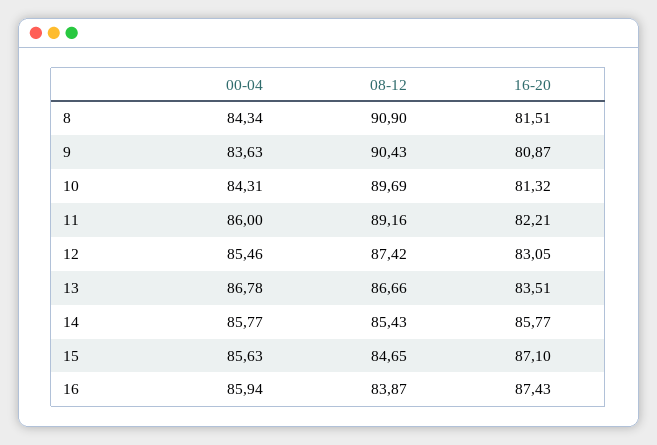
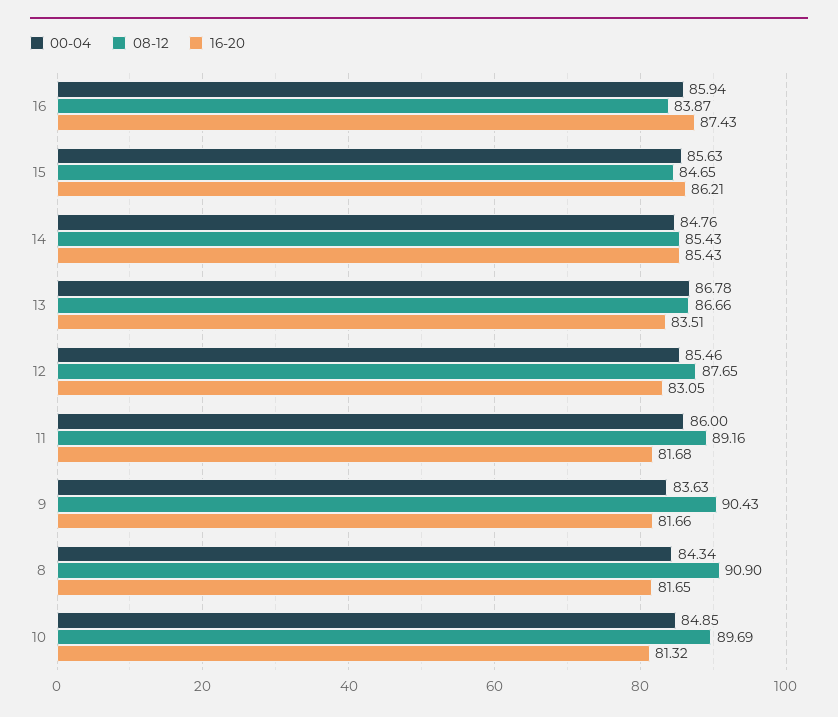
16-20, 8: 81.51 -> 81.65
16-20, 9: 80.87 -> 81.66
00-04, 10: 84.31 -> 84.85
16-20, 11: 82.21 -> 81.68
08-12, 12: 87.42 -> 87.65
00-04, 14: 85.77 -> 84.76
16-20, 14: 85.77 -> 85.43
16-20, 15: 87.1 -> 86.21

